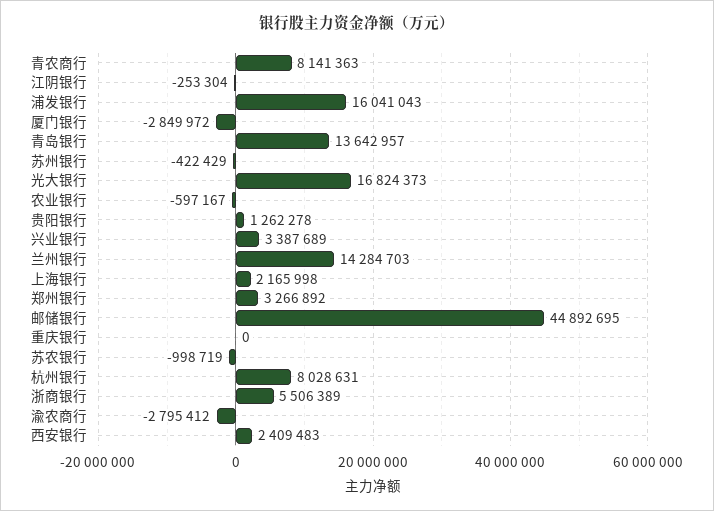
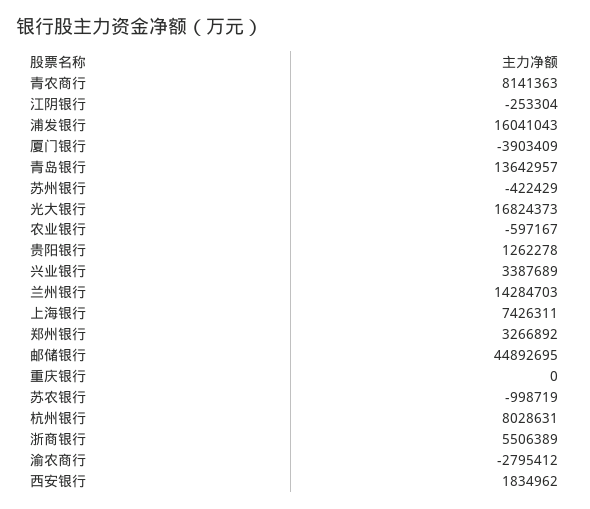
厦门银行: -2849972 -> -3903409
上海银行: 2165998 -> 7426311
西安银行: 2409483 -> 1834962

